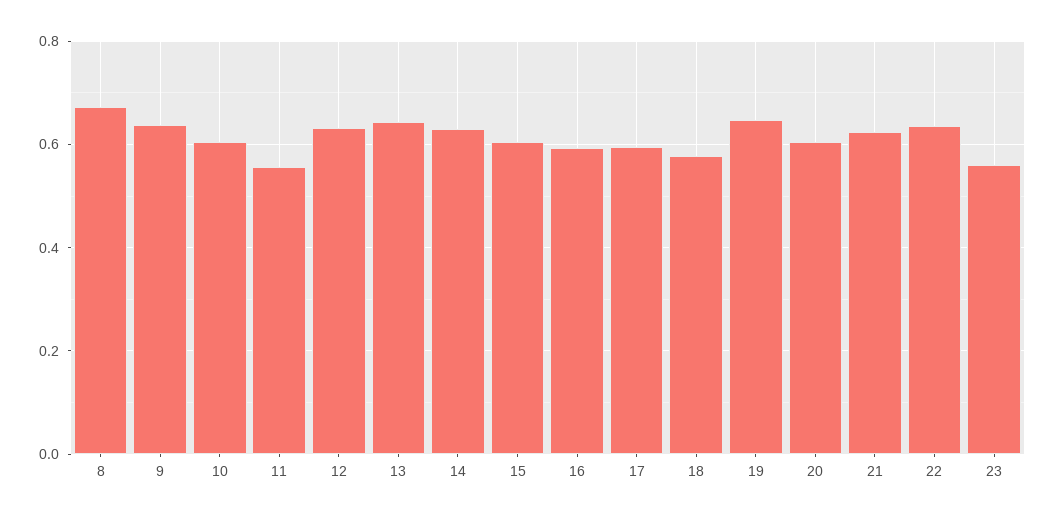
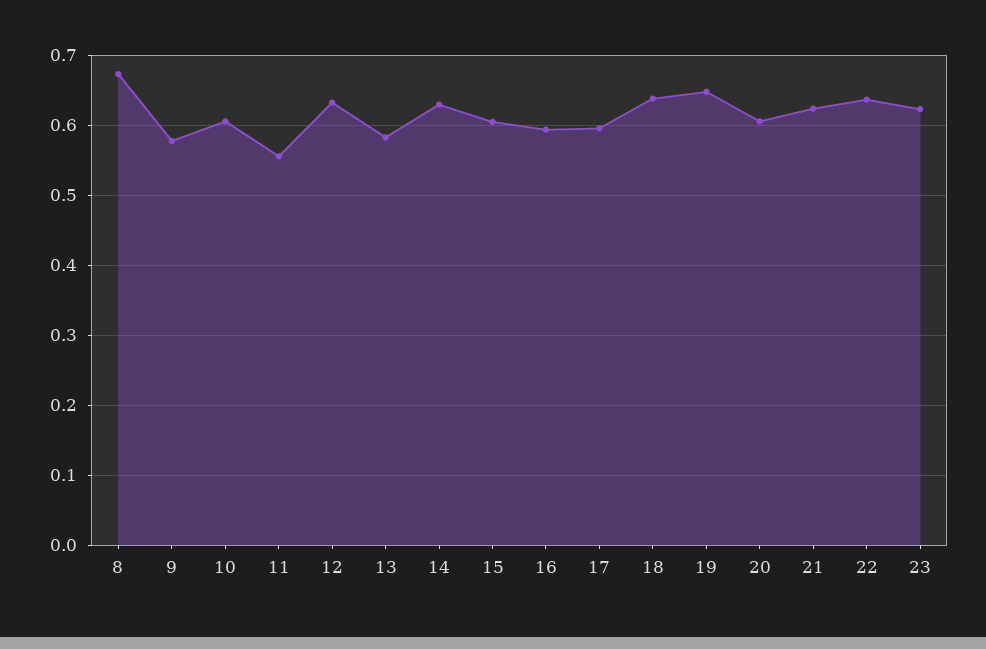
9: 0.64 -> 0.58
13: 0.64 -> 0.58
18: 0.58 -> 0.64
23: 0.56 -> 0.62

